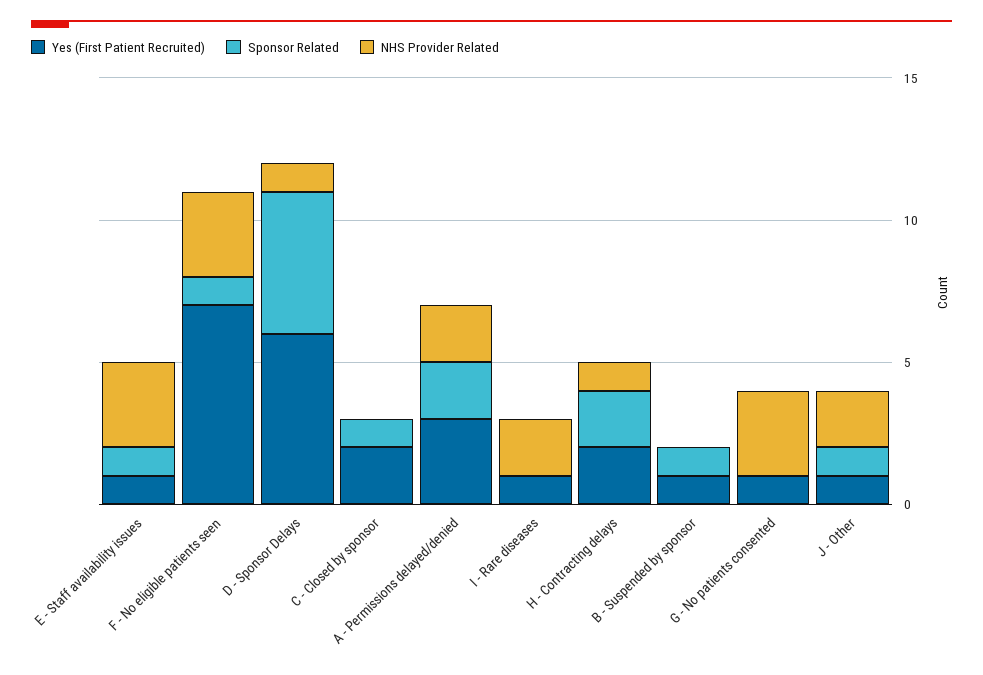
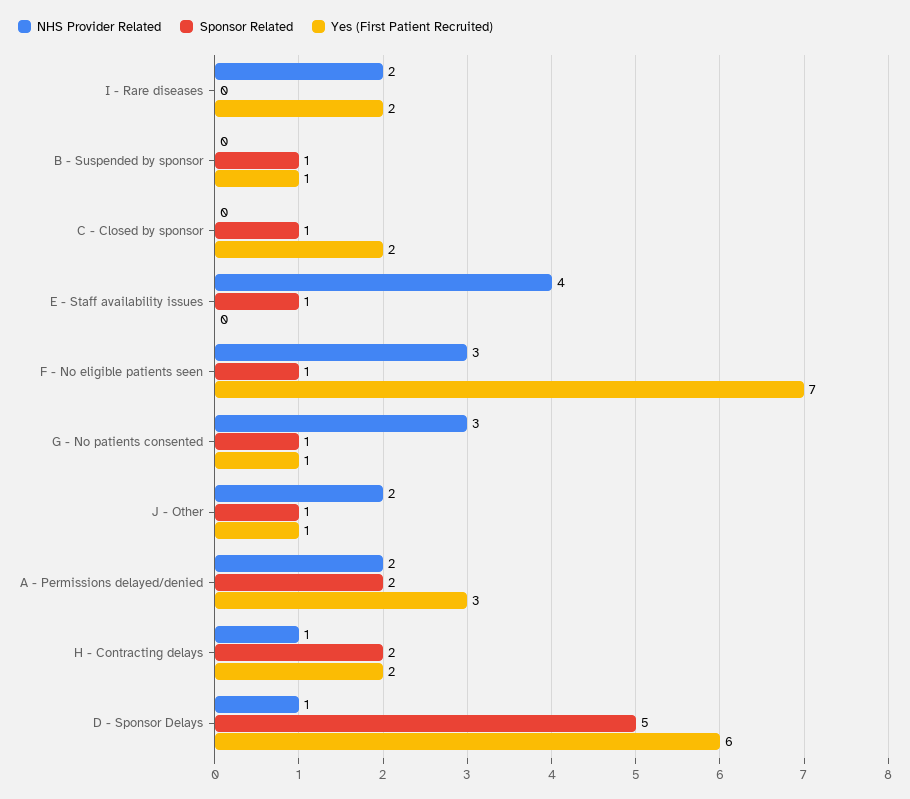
Yes (First Patient Recruited), E - Staff availability issues: 1 -> 0
NHS Provider Related, E - Staff availability issues: 3 -> 4
Yes (First Patient Recruited), I - Rare diseases: 1 -> 2
Sponsor Related, G - No patients consented: 0 -> 1

